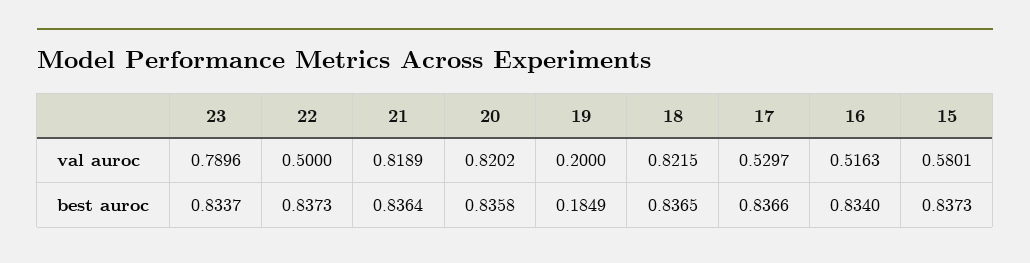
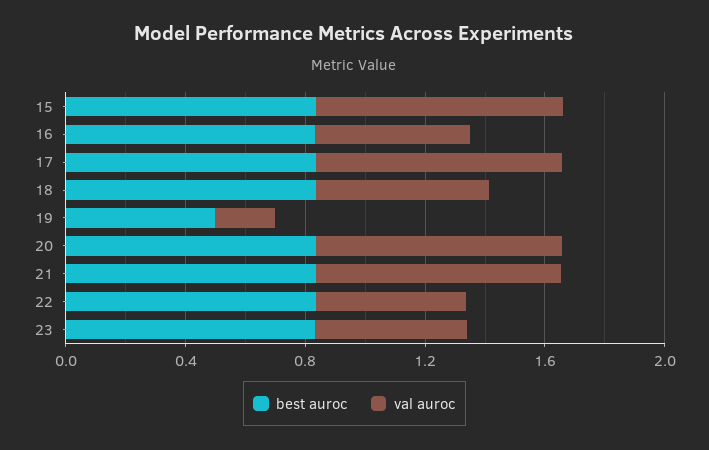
val auroc, 23: 0.7896 -> 0.5
val auroc, 18: 0.8215 -> 0.6
val auroc, 17: 0.5297 -> 0.8
val auroc, 15: 0.5801 -> 0.8
best auroc, 19: 0.1849 -> 0.5

